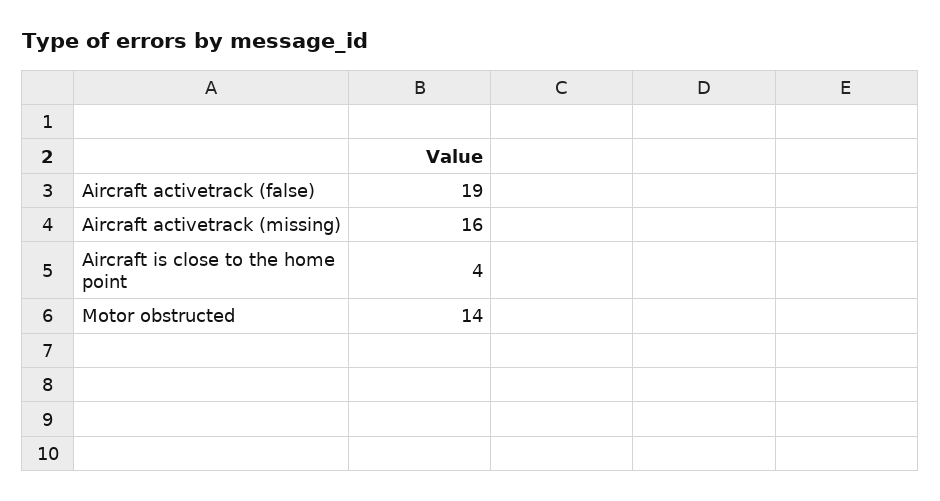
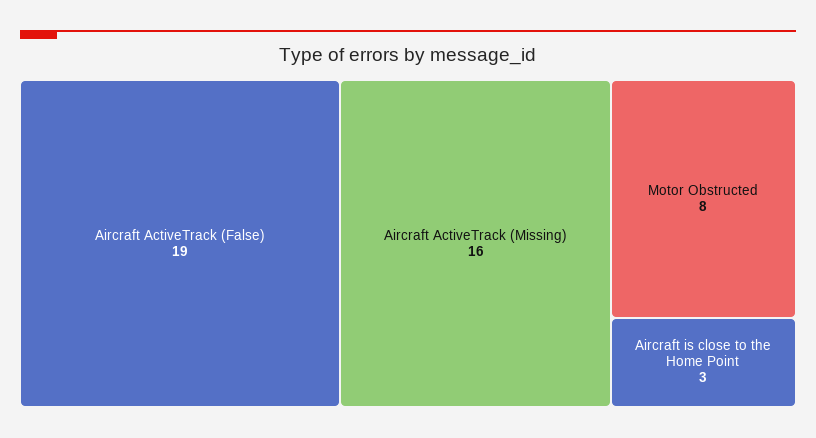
Aircraft is close to the home point: 4 -> 3
Motor obstructed: 14 -> 8

